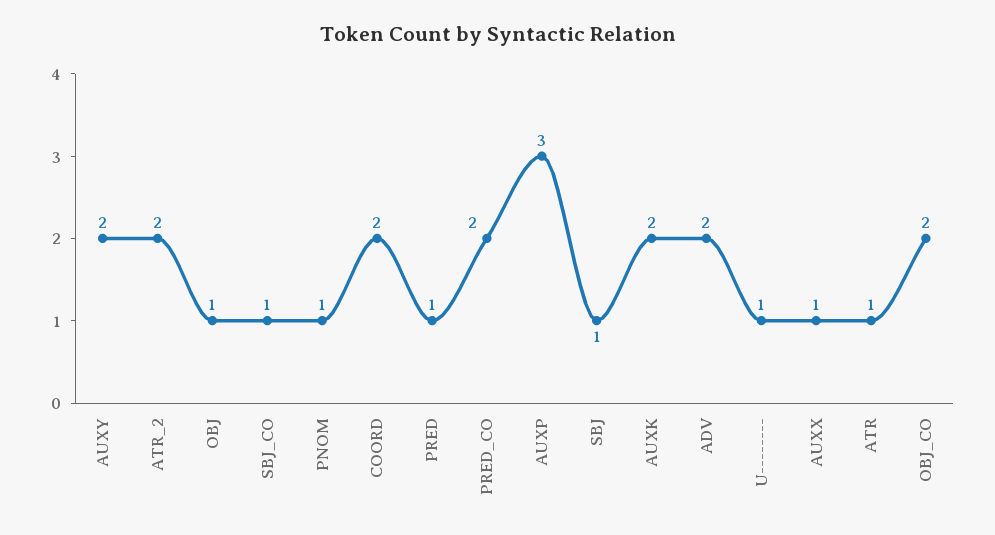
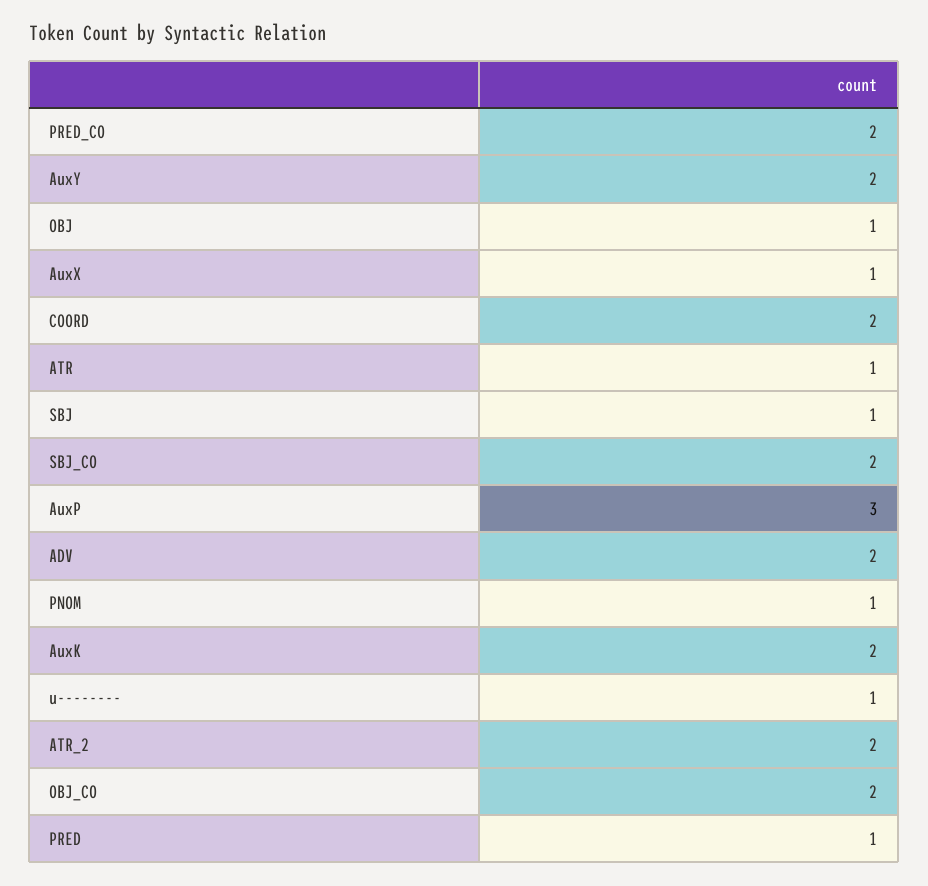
SBJ_CO: 1 -> 2

